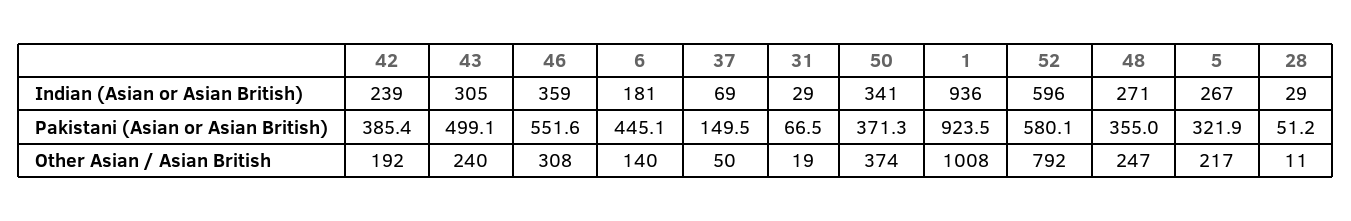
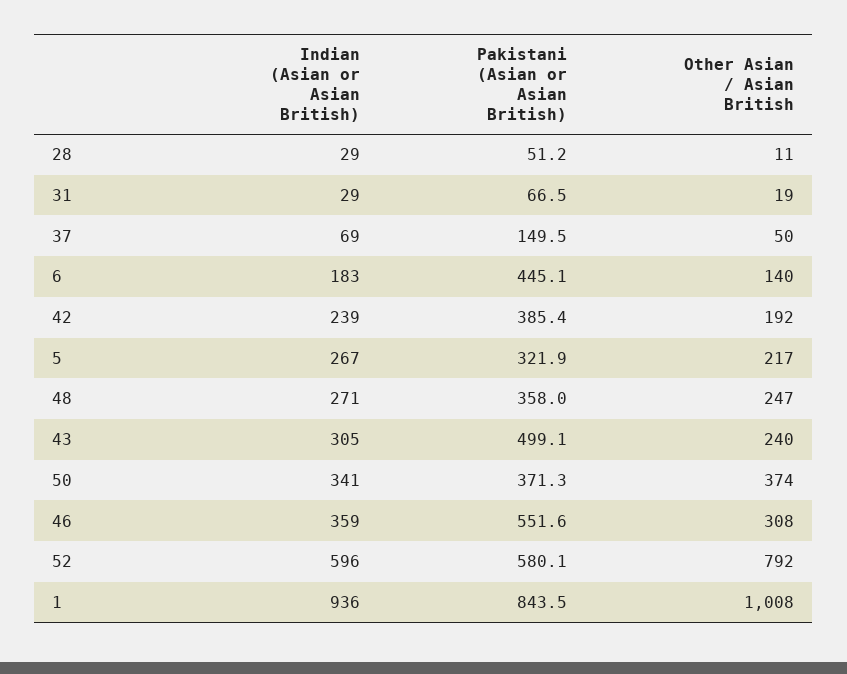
6, Indian (Asian or Asian British): 181 -> 183
1, Pakistani (Asian or Asian British): 923.5 -> 843.5
48, Pakistani (Asian or Asian British): 355 -> 358

